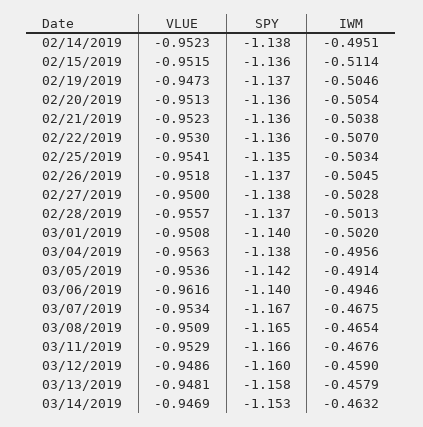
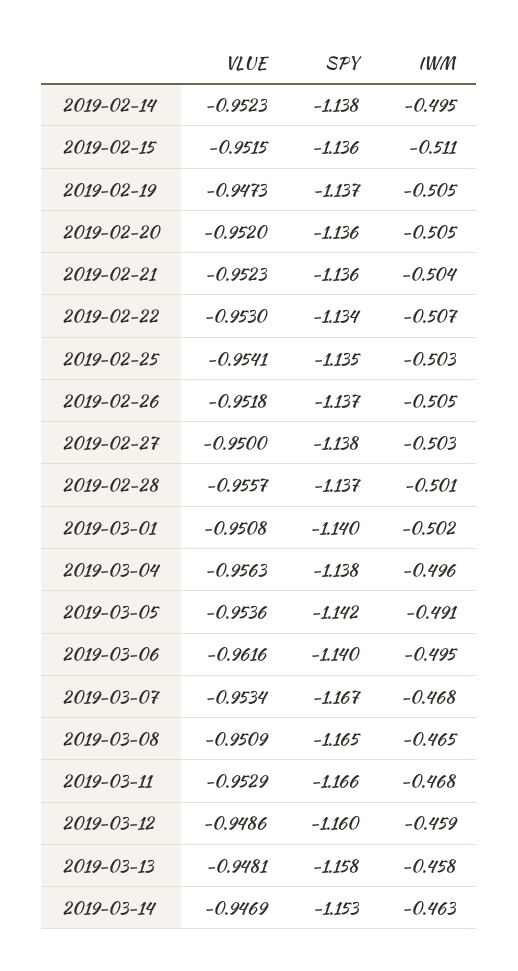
VLUE, 02/20/2019: -0.9513 -> -0.952
SPY, 02/22/2019: -1.136 -> -1.134

